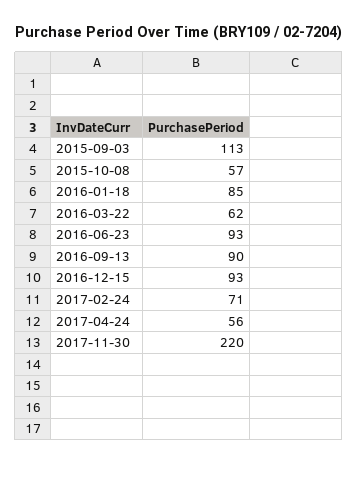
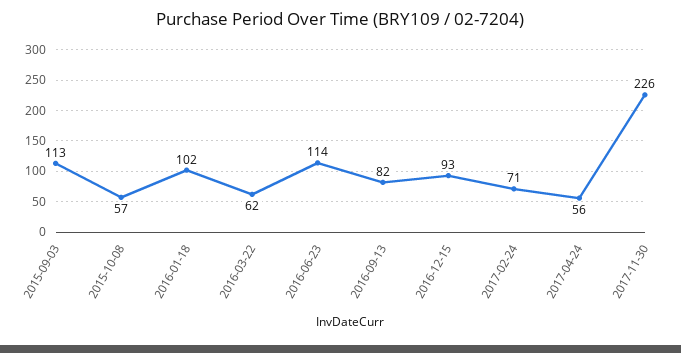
2016-01-18: 85 -> 102
2016-06-23: 93 -> 114
2016-09-13: 90 -> 82
2017-11-30: 220 -> 226

